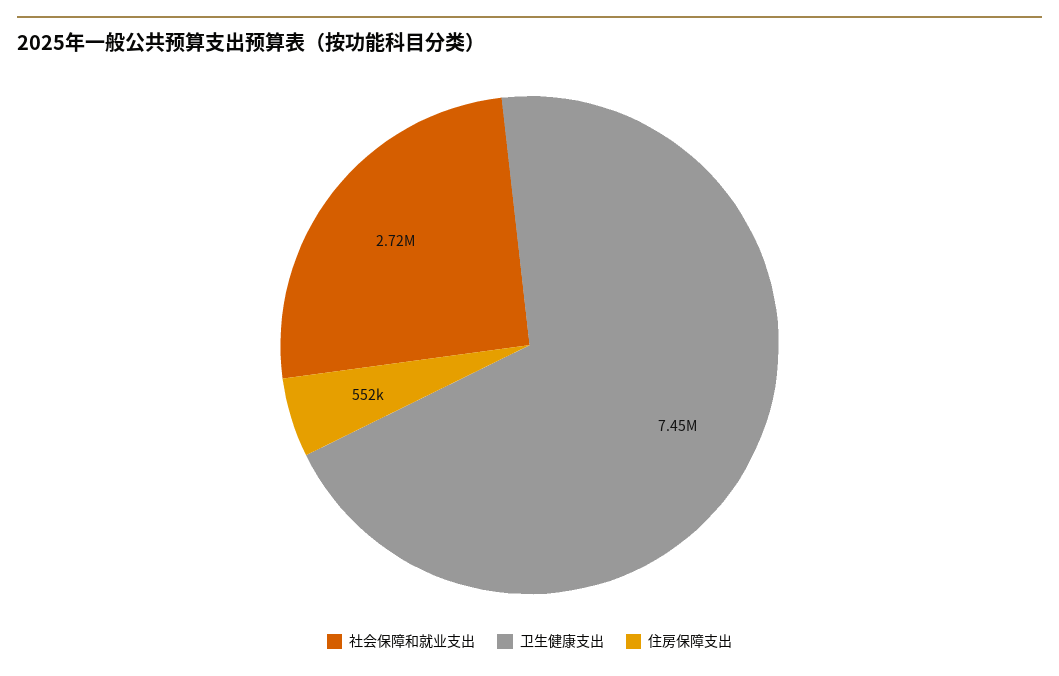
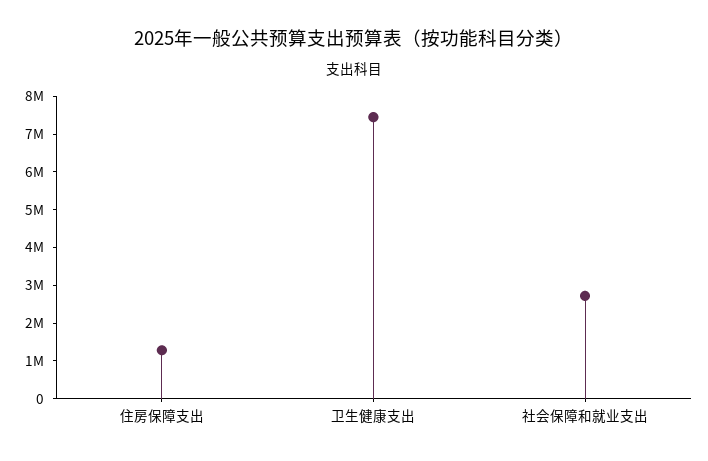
住房保障支出: 552000 -> 1250000

